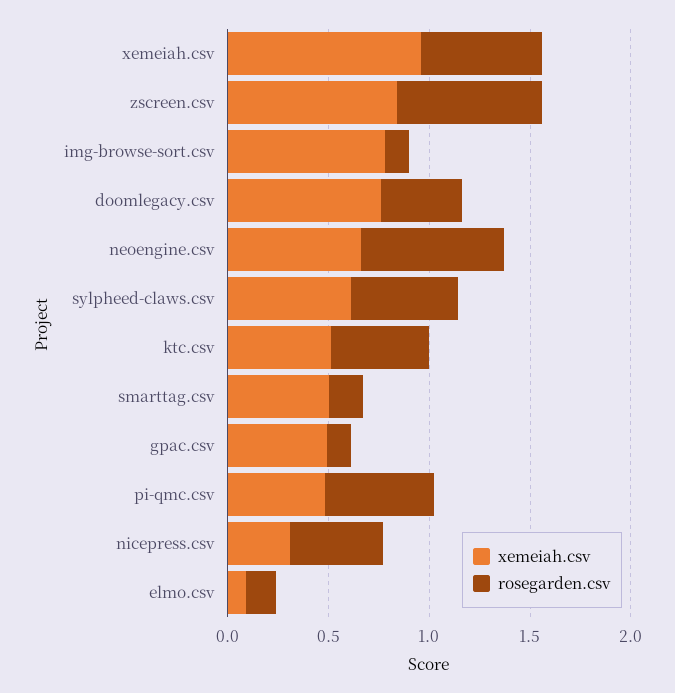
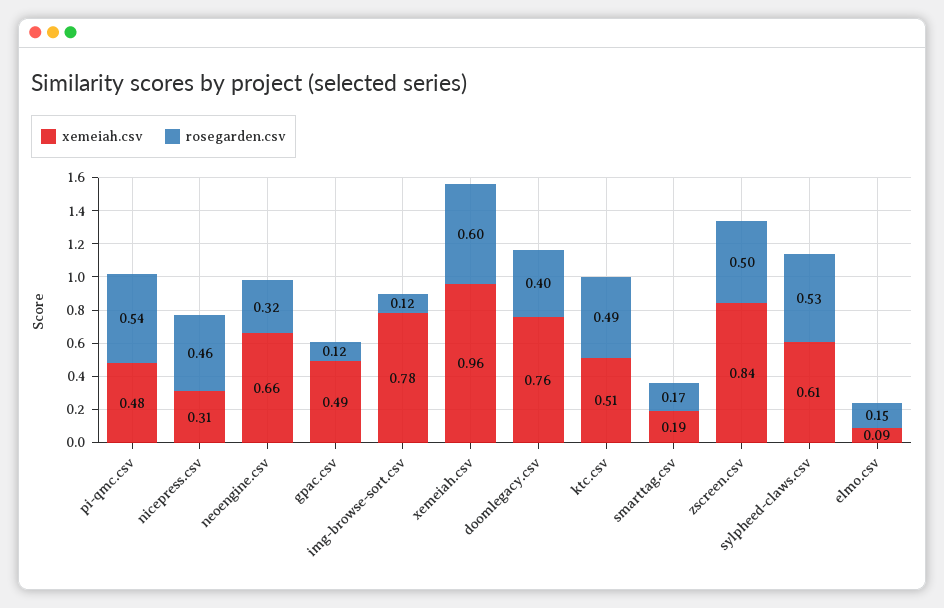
rosegarden.csv, zscreen.csv: 0.7 -> 0.5
rosegarden.csv, neoengine.csv: 0.7 -> 0.32
xemeiah.csv, smarttag.csv: 0.5 -> 0.19

